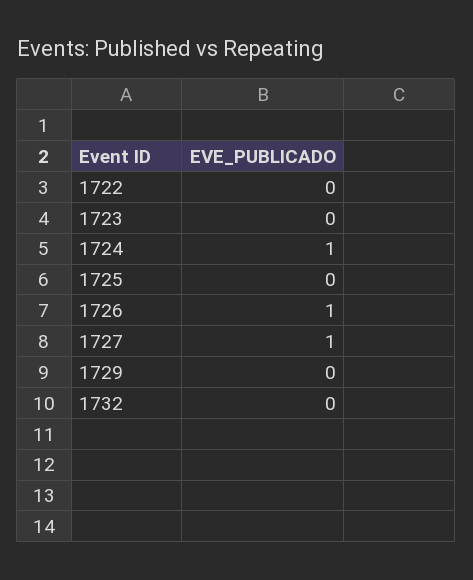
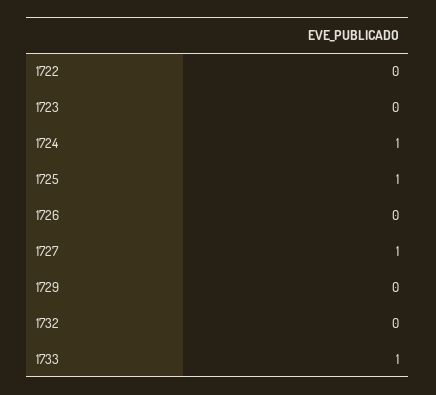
1725: 0 -> 1
1726: 1 -> 0
1733: none -> 1

